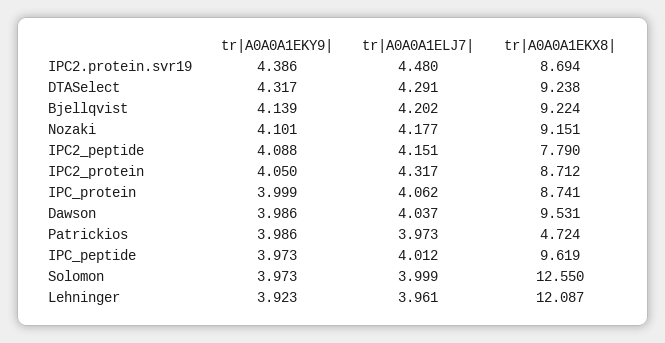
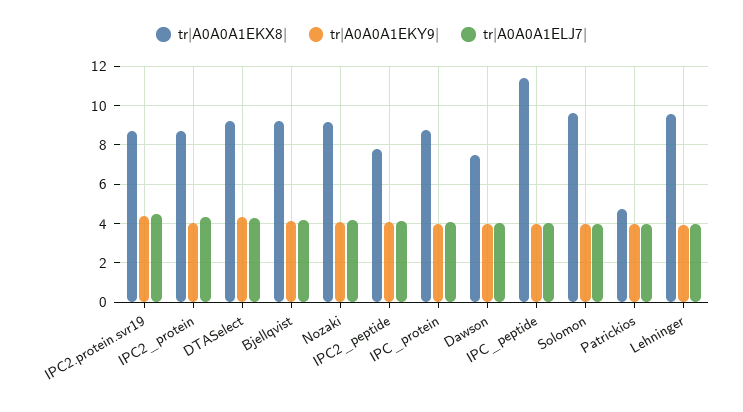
tr|A0A0A1EKX8|, Dawson: 9.531 -> 7.5
tr|A0A0A1EKX8|, IPC_peptide: 9.619 -> 11.5
tr|A0A0A1EKX8|, Solomon: 12.55 -> 9.5
tr|A0A0A1EKX8|, Lehninger: 12.087 -> 9.5

